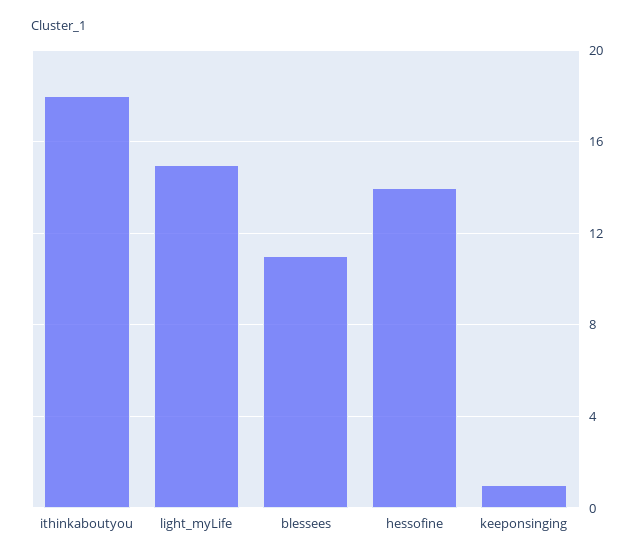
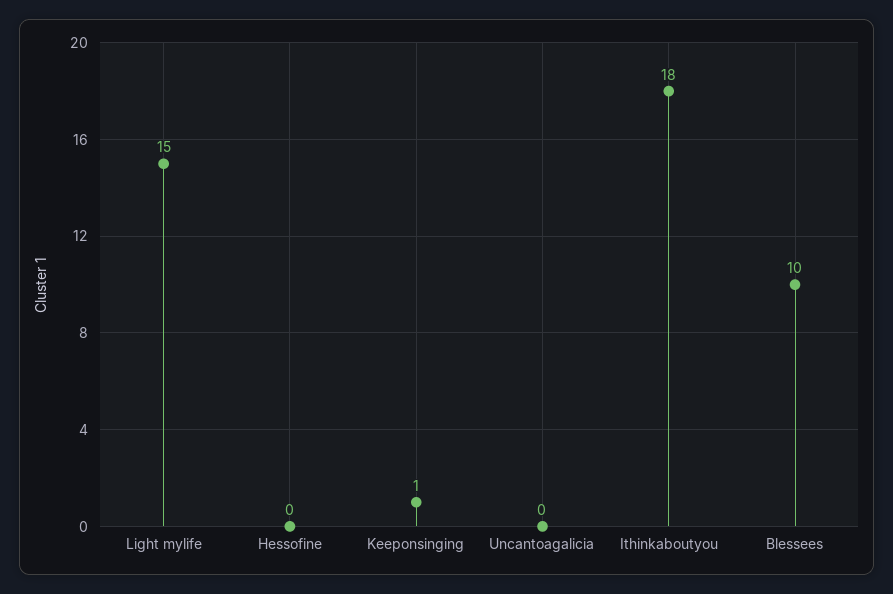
blessees: 11 -> 10
hessofine: 14 -> 0
Uncantoagalicia: none -> 0

